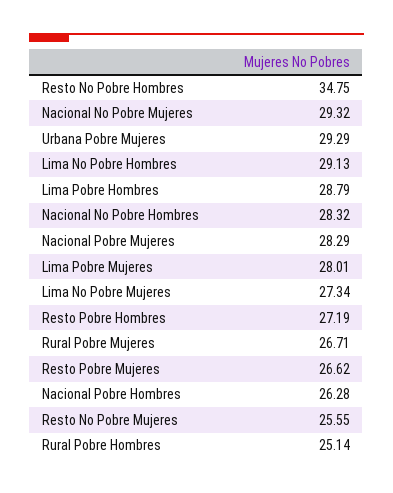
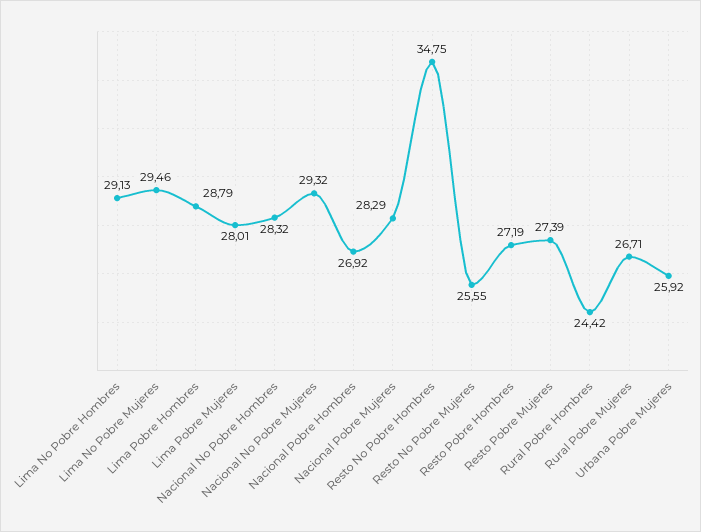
Urbana Pobre Mujeres: 29.29 -> 25.92
Lima No Pobre Mujeres: 27.34 -> 29.46
Resto Pobre Mujeres: 26.62 -> 27.39
Nacional Pobre Hombres: 26.28 -> 26.92
Rural Pobre Hombres: 25.14 -> 24.42

